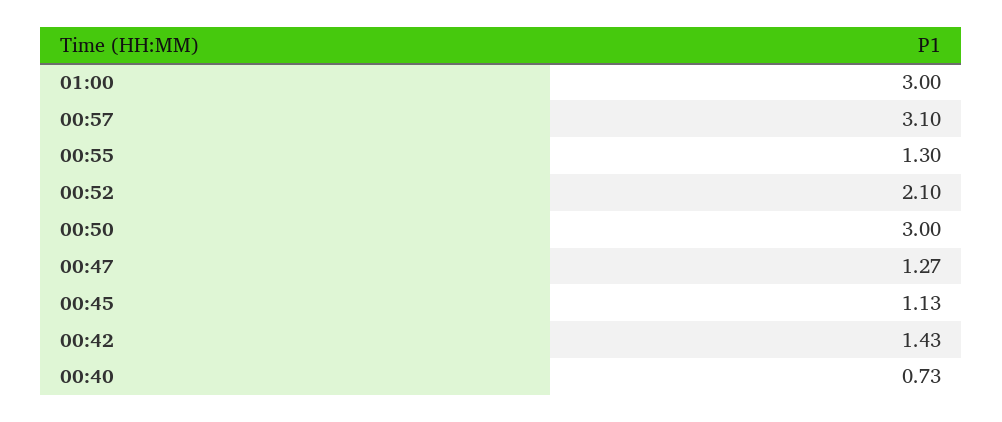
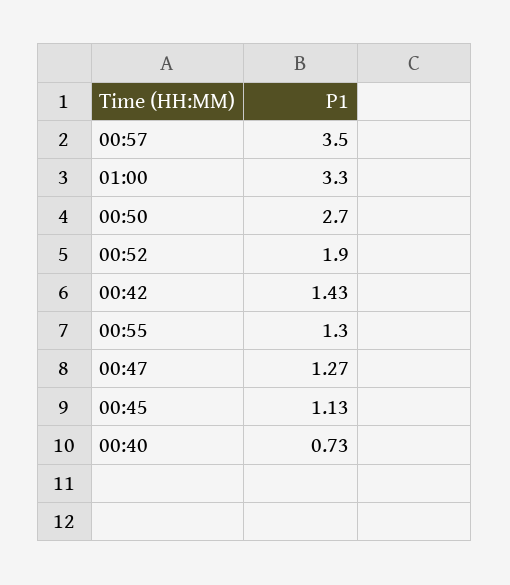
01:00: 3 -> 3.3
00:57: 3.1 -> 3.5
00:52: 2.1 -> 1.9
00:50: 3 -> 2.7

